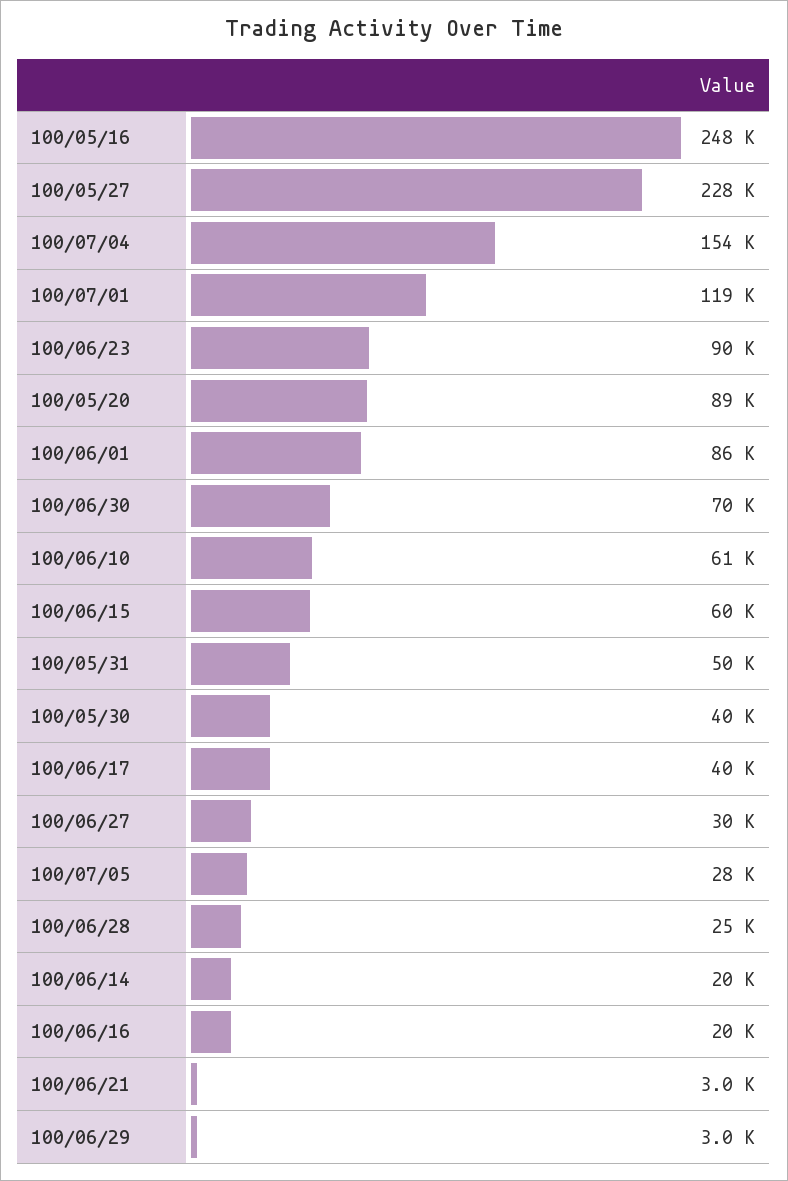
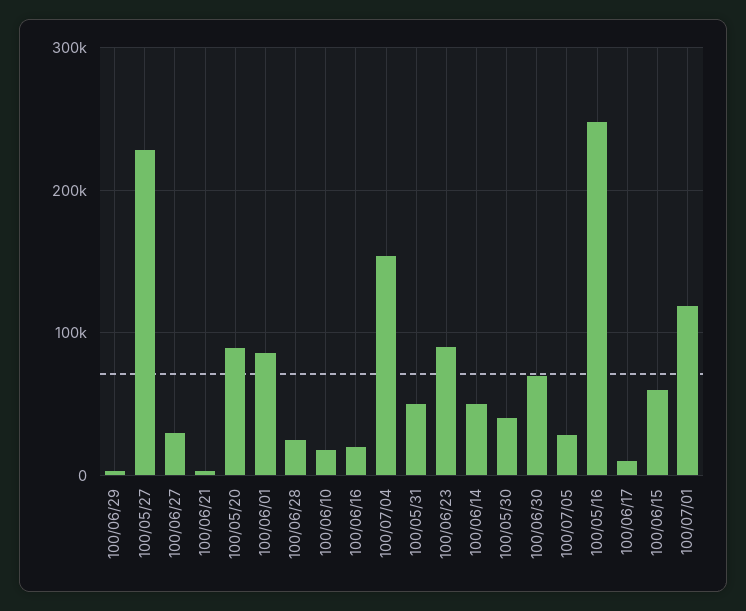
100/06/10: 61000 -> 20000
100/06/17: 40000 -> 10000
100/06/14: 20000 -> 50000

